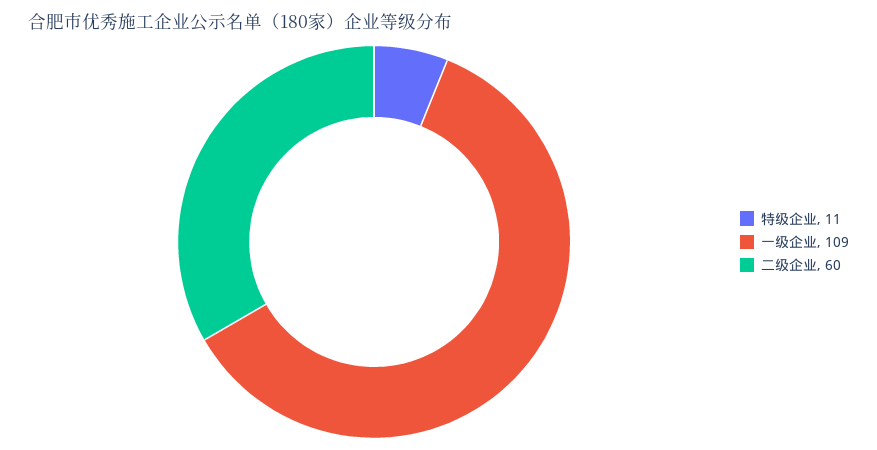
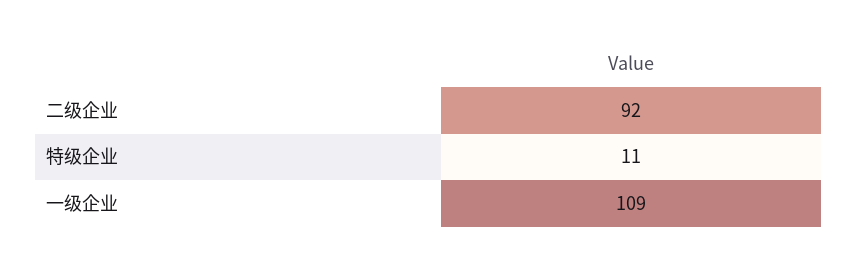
二级企业: 60 -> 92

